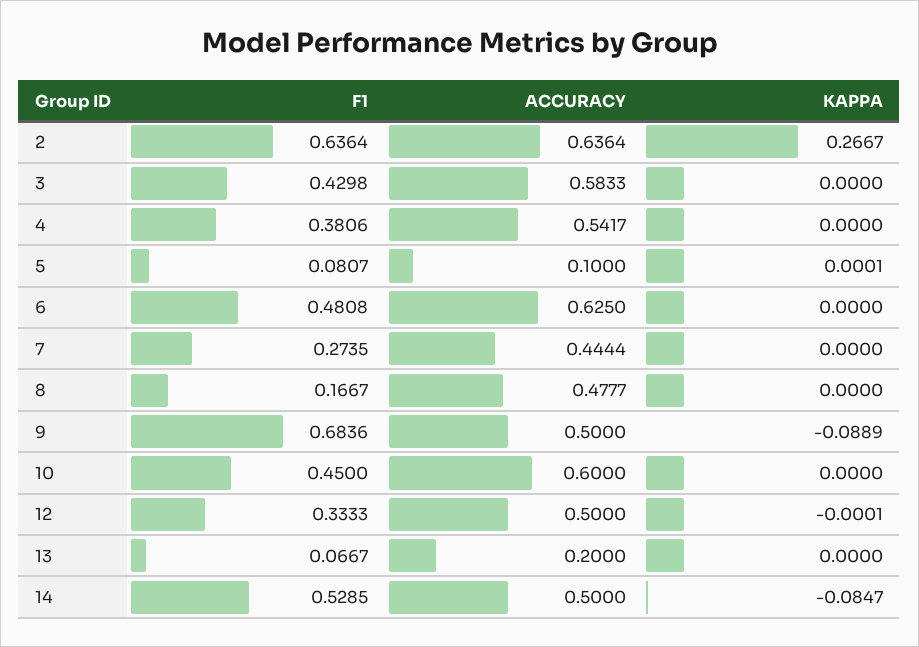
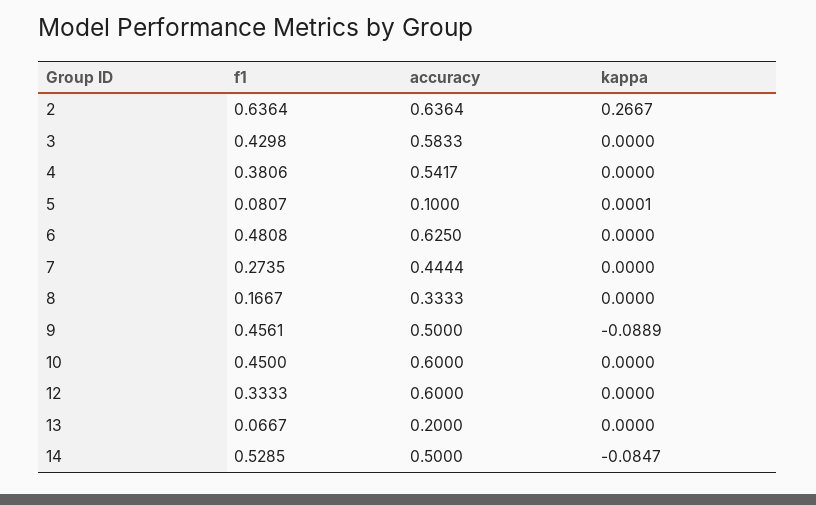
ACCURACY, 8: 0.4777 -> 0.3333
F1, 9: 0.6836 -> 0.4561
ACCURACY, 12: 0.5 -> 0.6
KAPPA, 12: -0.0001 -> 0

